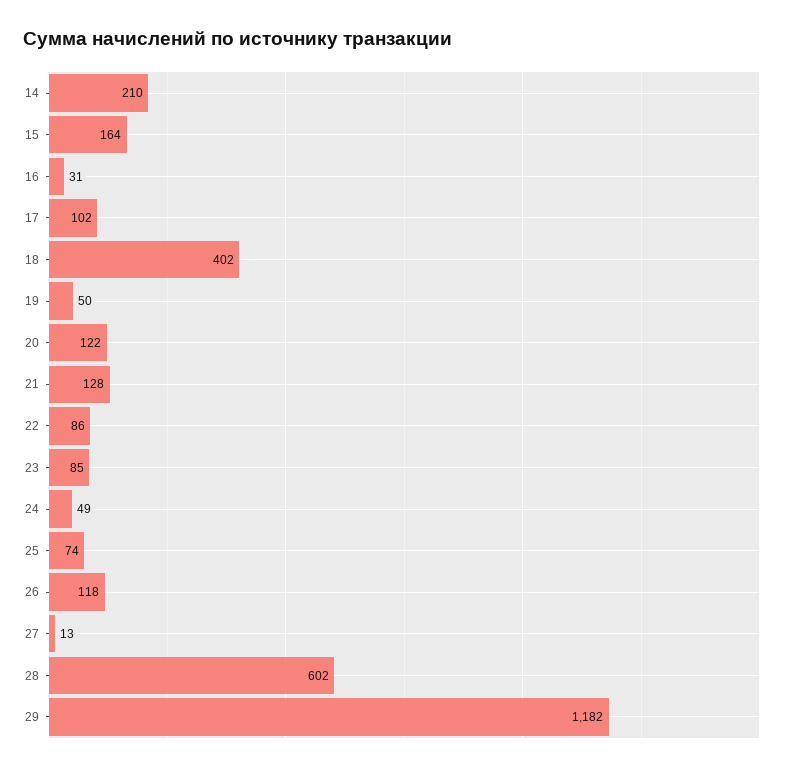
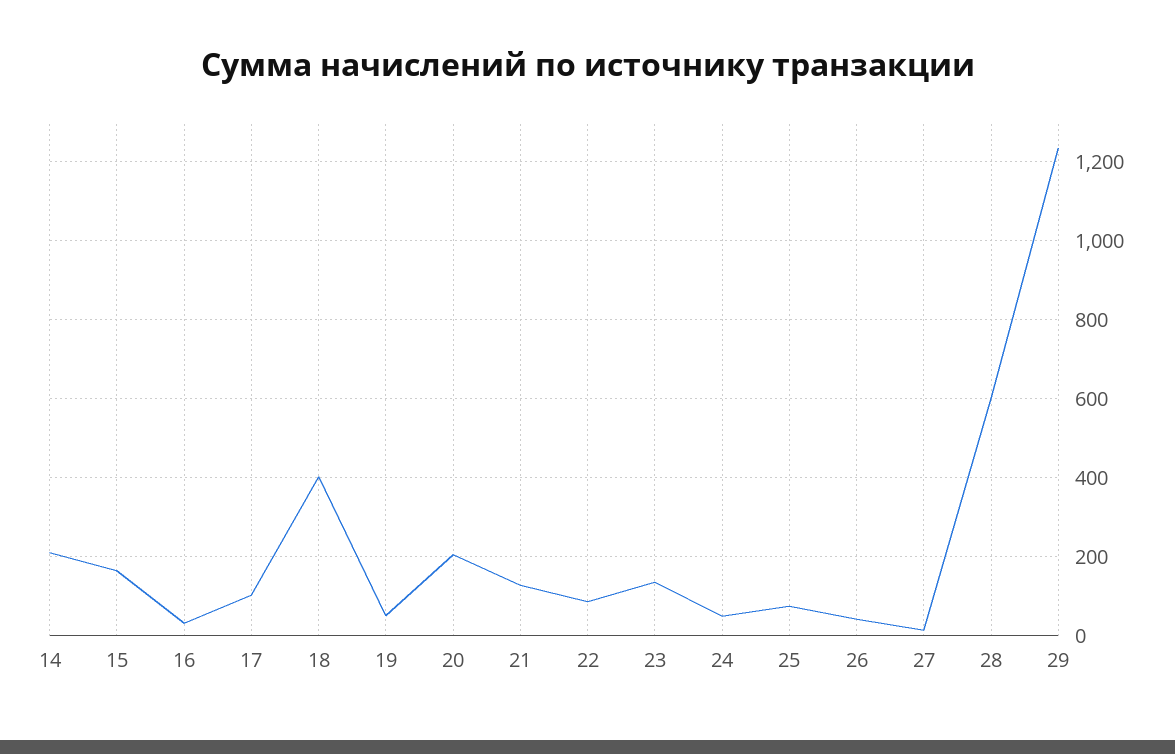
20: 122 -> 200
23: 85 -> 140
26: 118 -> 40
29: 1182 -> 1240

